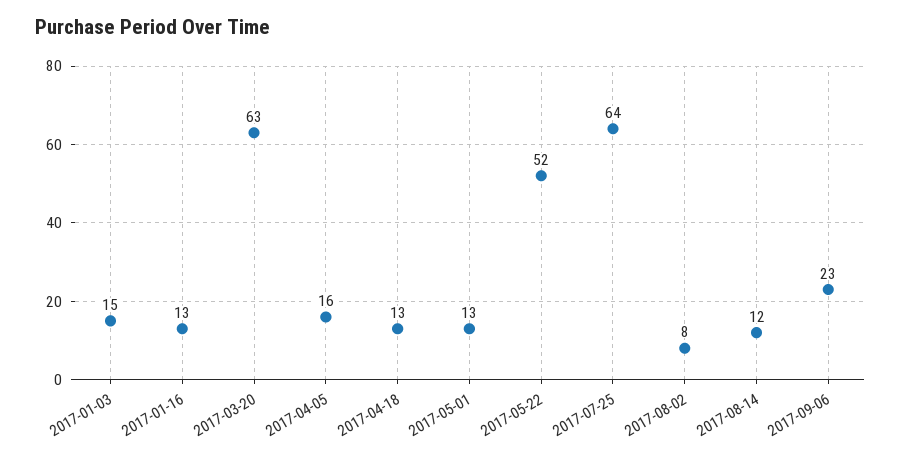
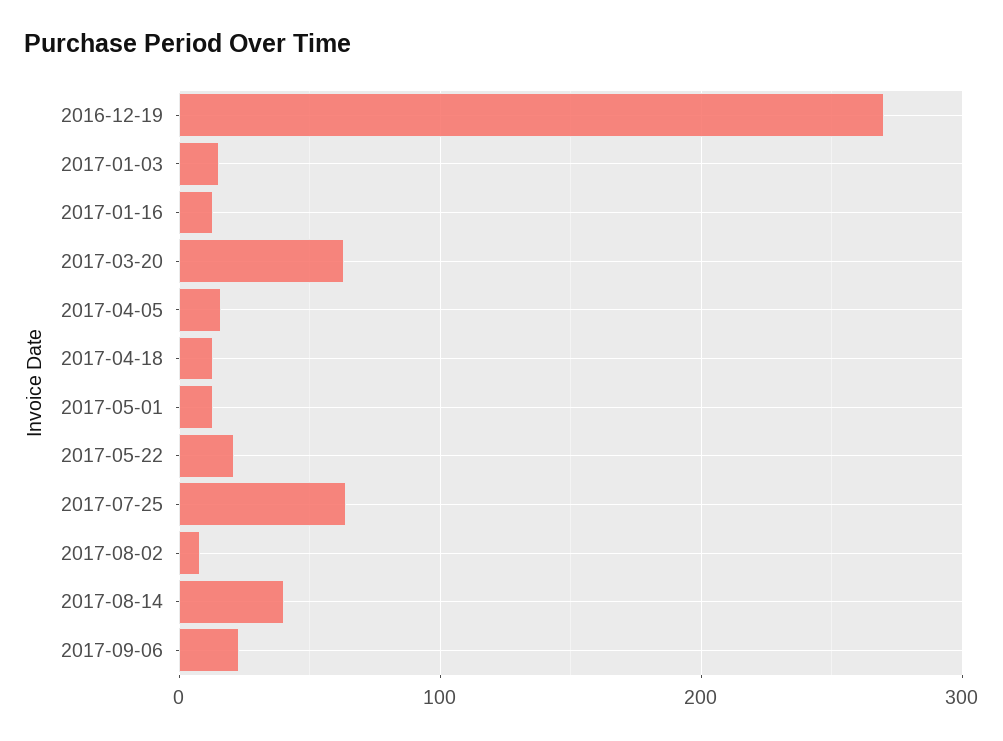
2017-05-22: 52 -> 20
2017-08-14: 12 -> 40
2016-12-19: none -> 270

